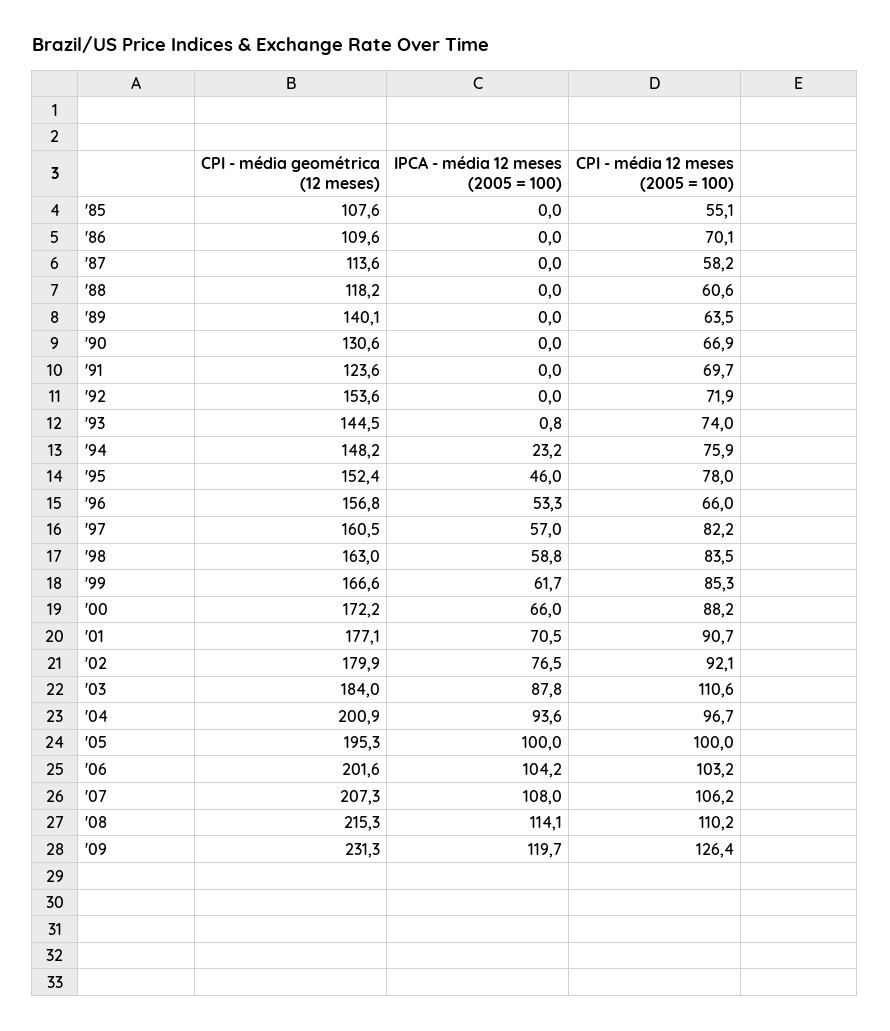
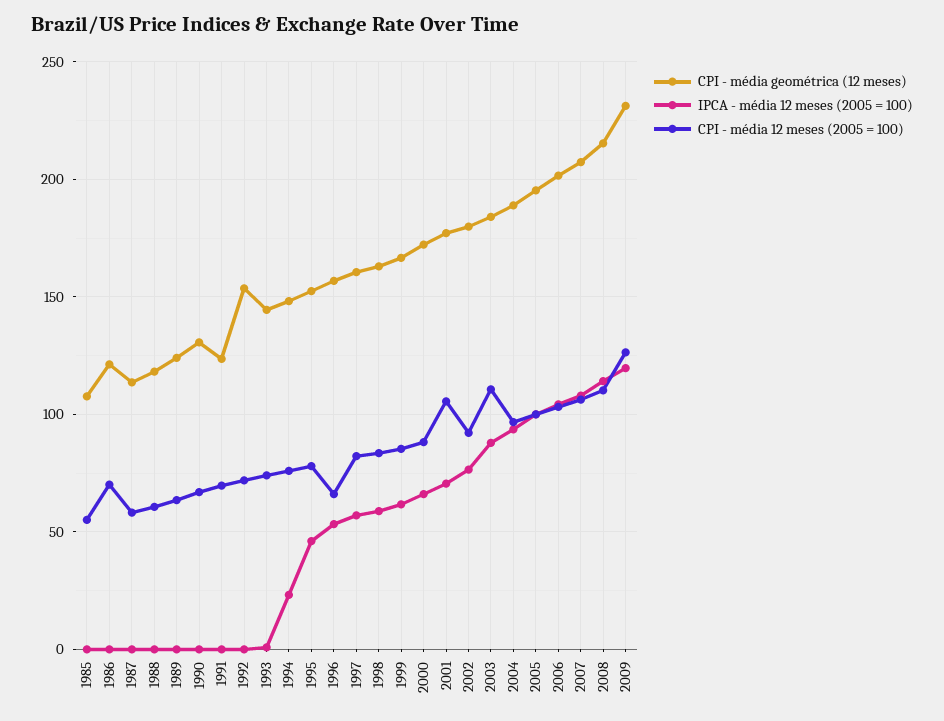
CPI - média geométrica (12 meses), '86: 109.6 -> 120
CPI - média geométrica (12 meses), '89: 140.1 -> 125
CPI - média 12 meses (2005 = 100), '01: 90.7 -> 105
CPI - média geométrica (12 meses), '04: 200.9 -> 190

